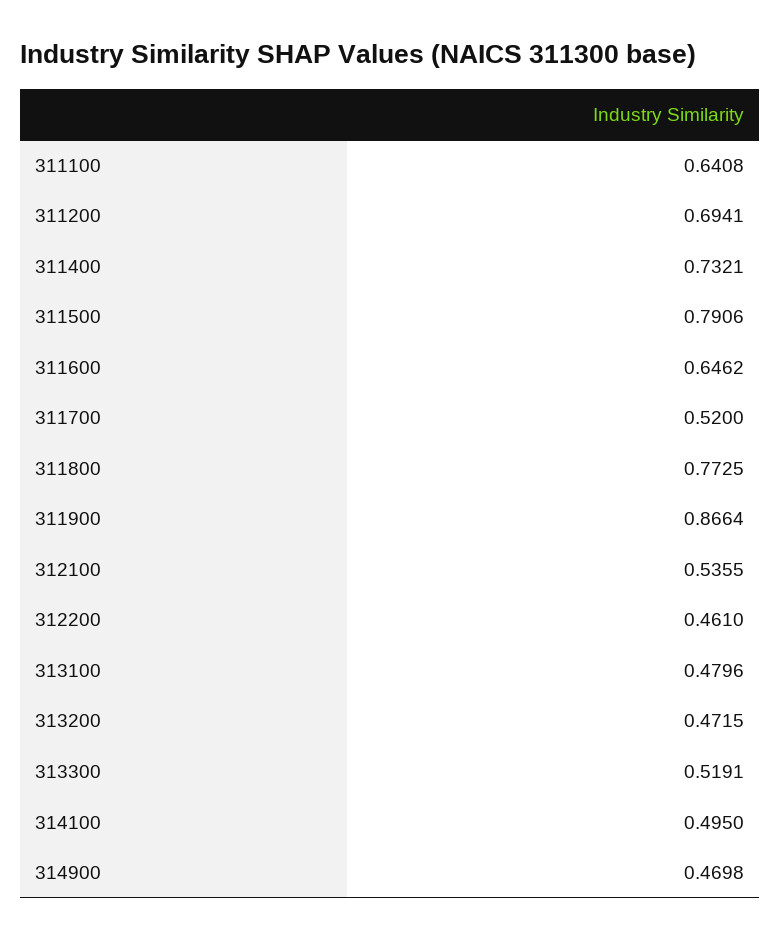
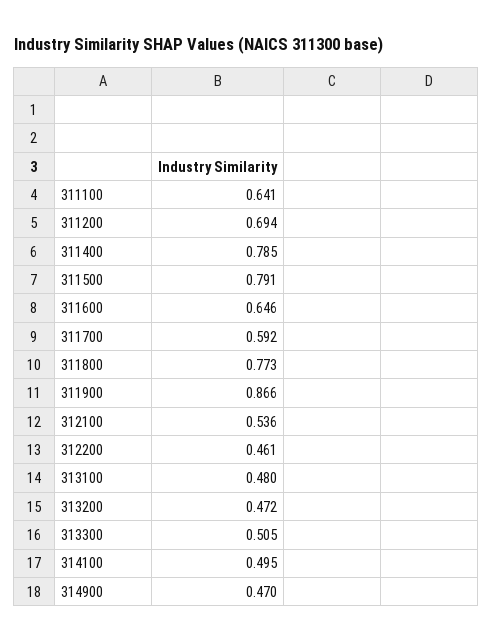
311400: 0.7321 -> 0.785
311700: 0.52 -> 0.592
313300: 0.5191 -> 0.505

